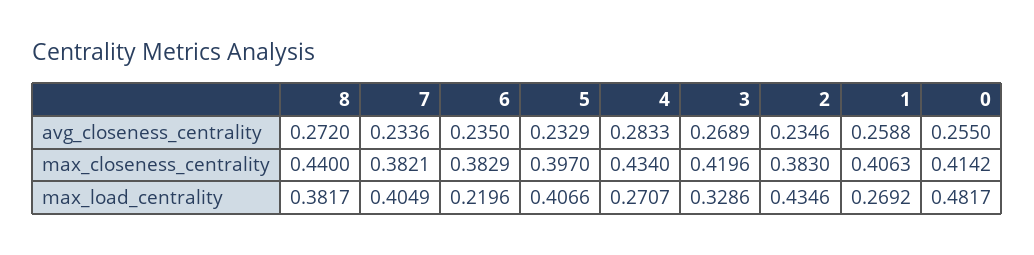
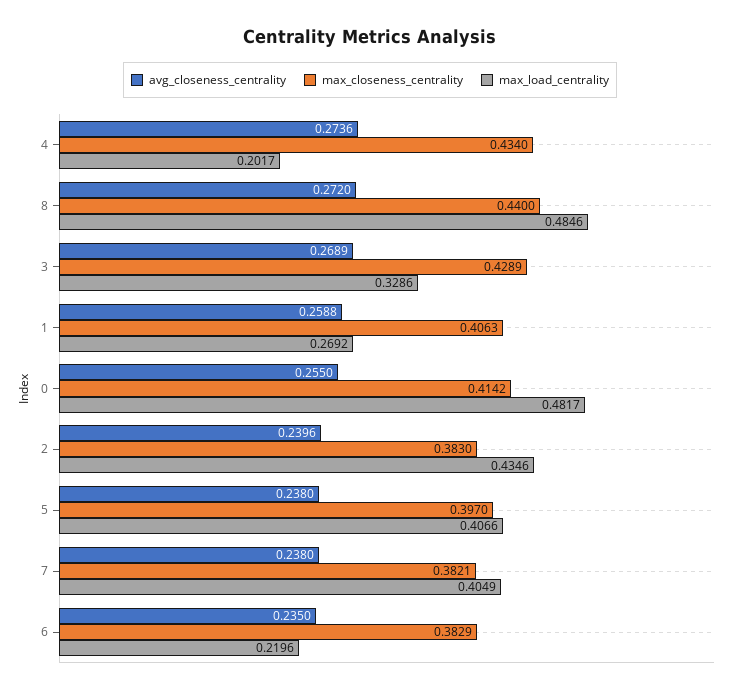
avg_closeness_centrality, 7: 0.2336 -> 0.238
avg_closeness_centrality, 5: 0.2329 -> 0.238
avg_closeness_centrality, 4: 0.2833 -> 0.2736
avg_closeness_centrality, 2: 0.2346 -> 0.2396
max_closeness_centrality, 3: 0.4196 -> 0.4289
max_load_centrality, 8: 0.3817 -> 0.4846
max_load_centrality, 4: 0.2707 -> 0.2017

